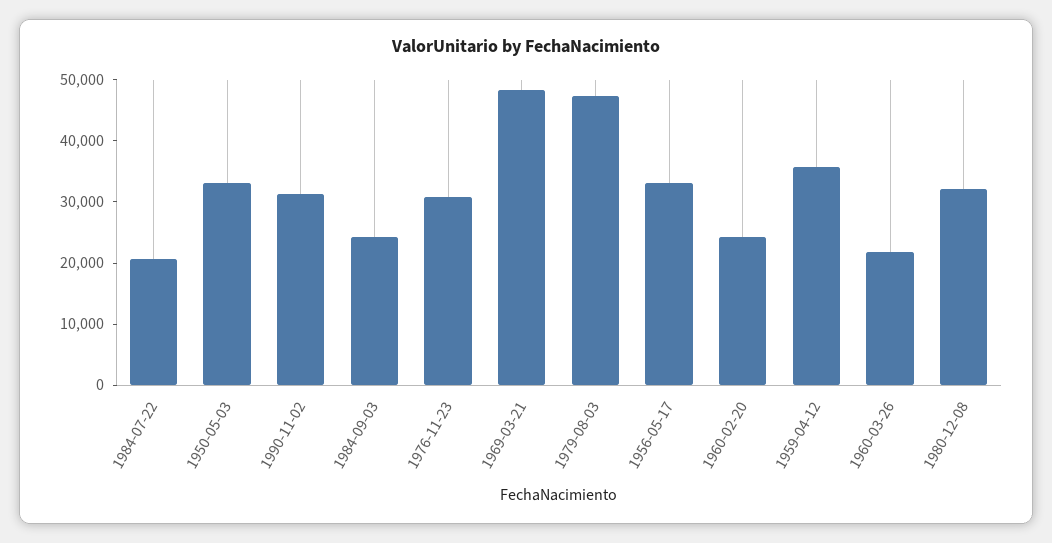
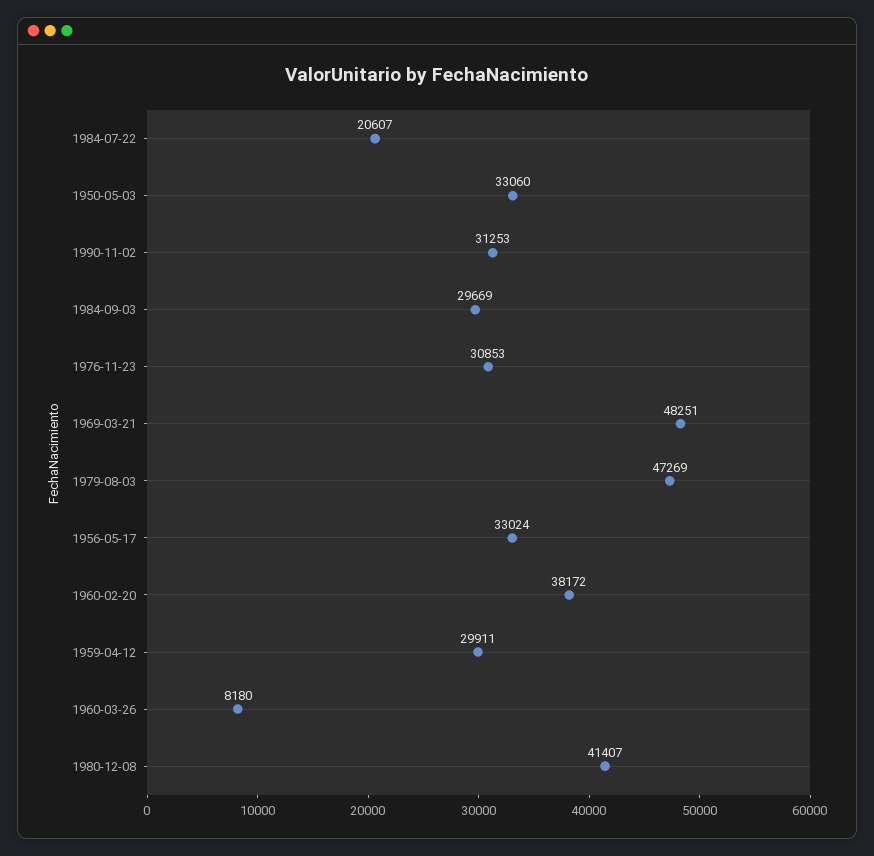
1984-09-03: 24000 -> 29669
1960-02-20: 24000 -> 38172
1959-04-12: 36000 -> 29911
1960-03-26: 22000 -> 8180
1980-12-08: 32000 -> 41407

